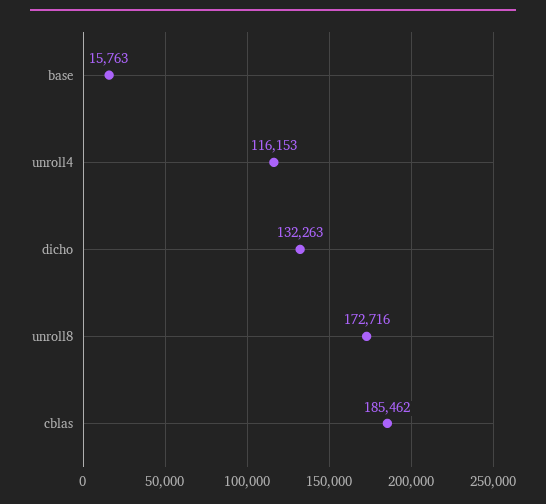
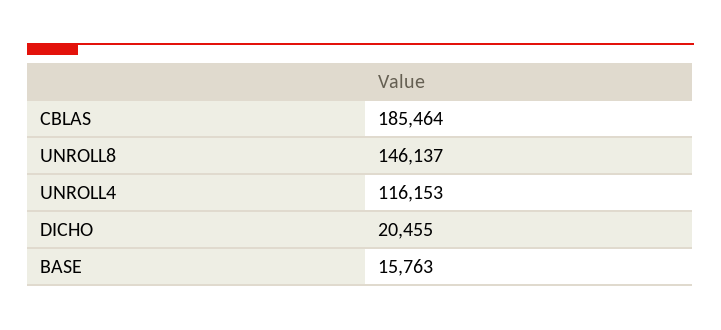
dicho: 132263 -> 20455
unroll8: 172716 -> 146137
cblas: 185462 -> 185464

